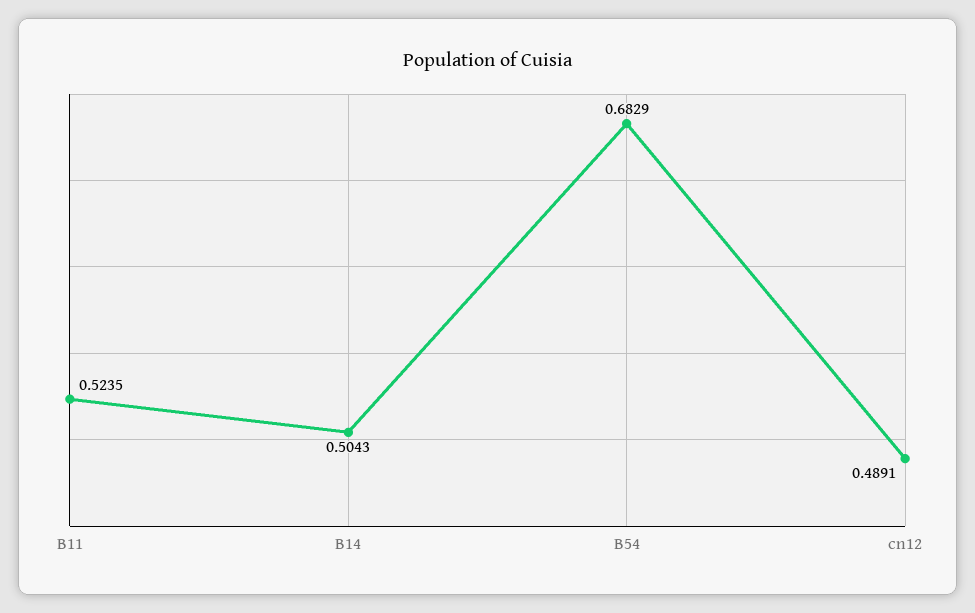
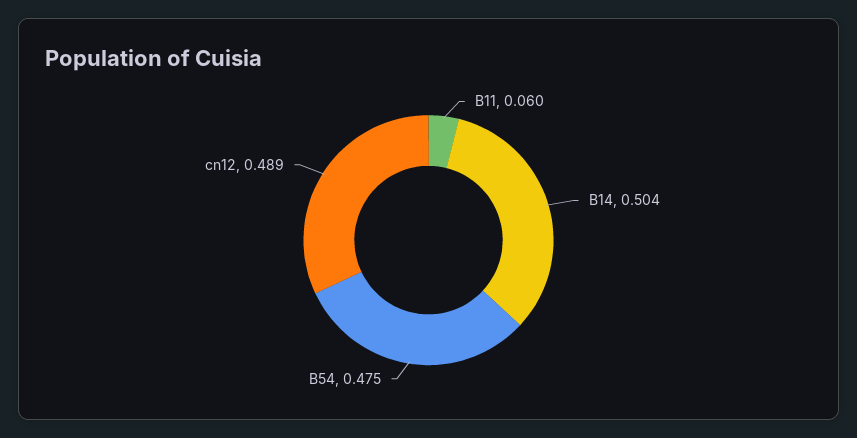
B11: 0.5235 -> 0.06
B54: 0.6829 -> 0.475

